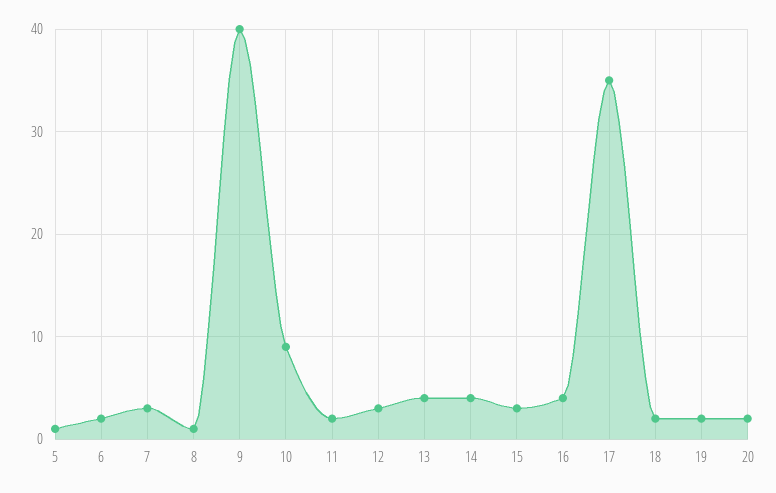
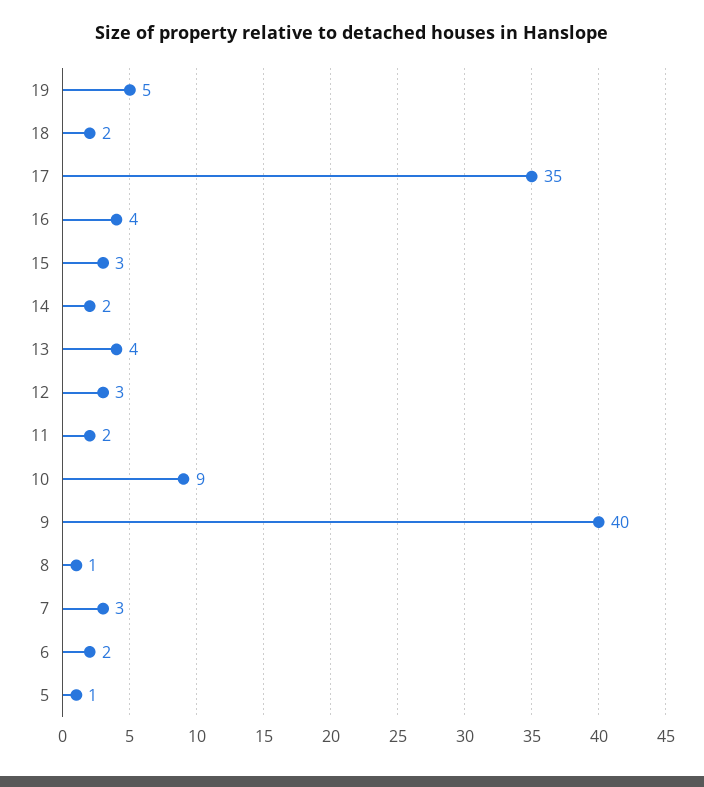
14: 4 -> 2
19: 2 -> 5
20: 2 -> none

